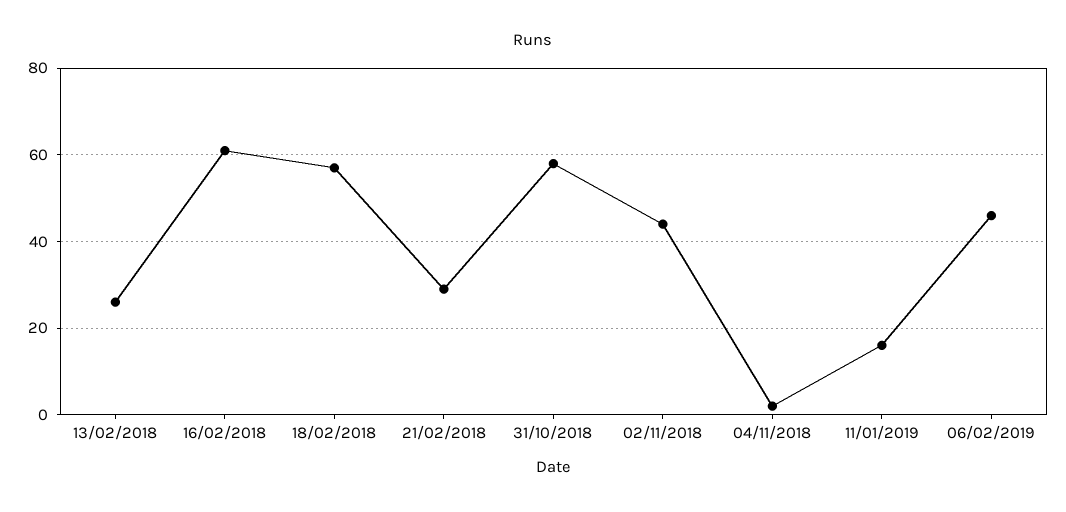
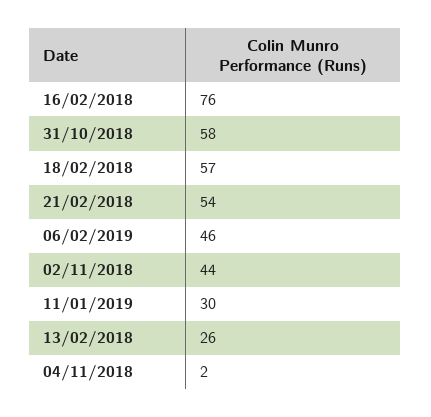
16/02/2018: 60 -> 76
21/02/2018: 30 -> 54
11/01/2019: 15 -> 30

